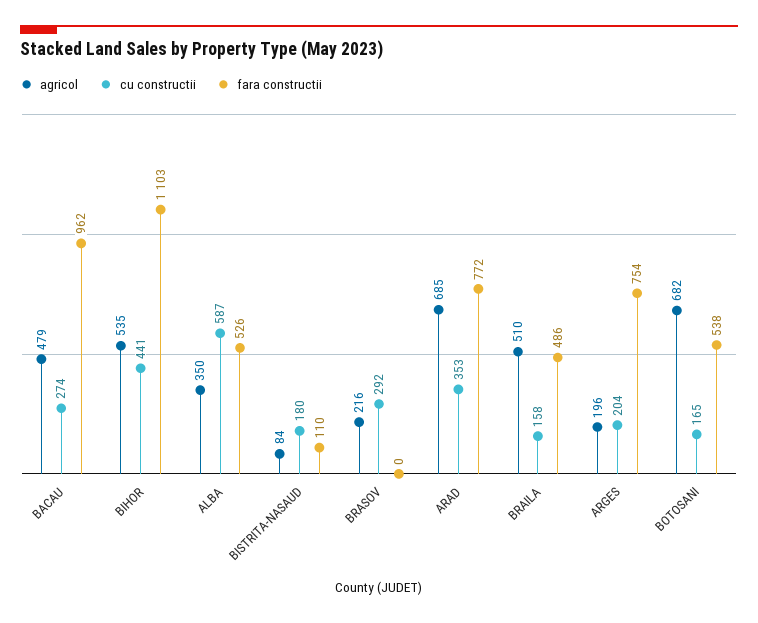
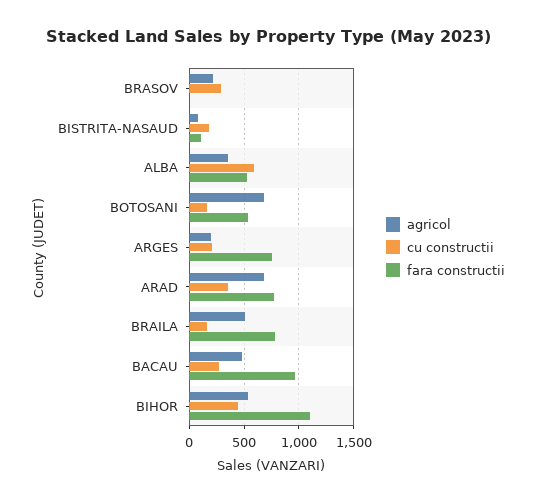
fara constructii, BRAILA: 486 -> 800

